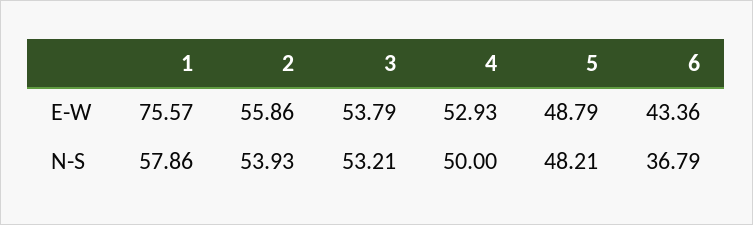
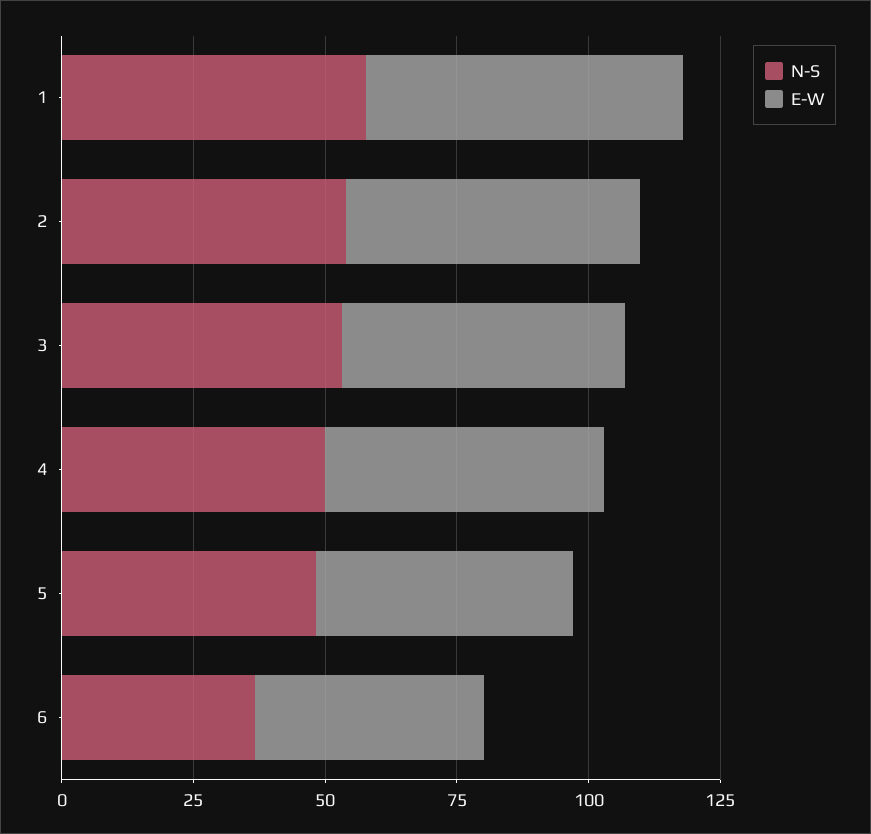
E-W, 1: 75.57 -> 60

